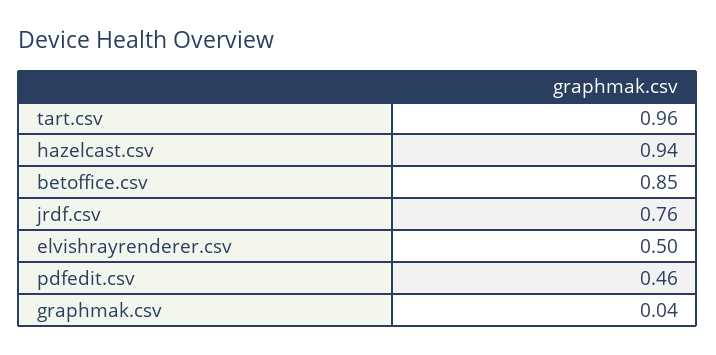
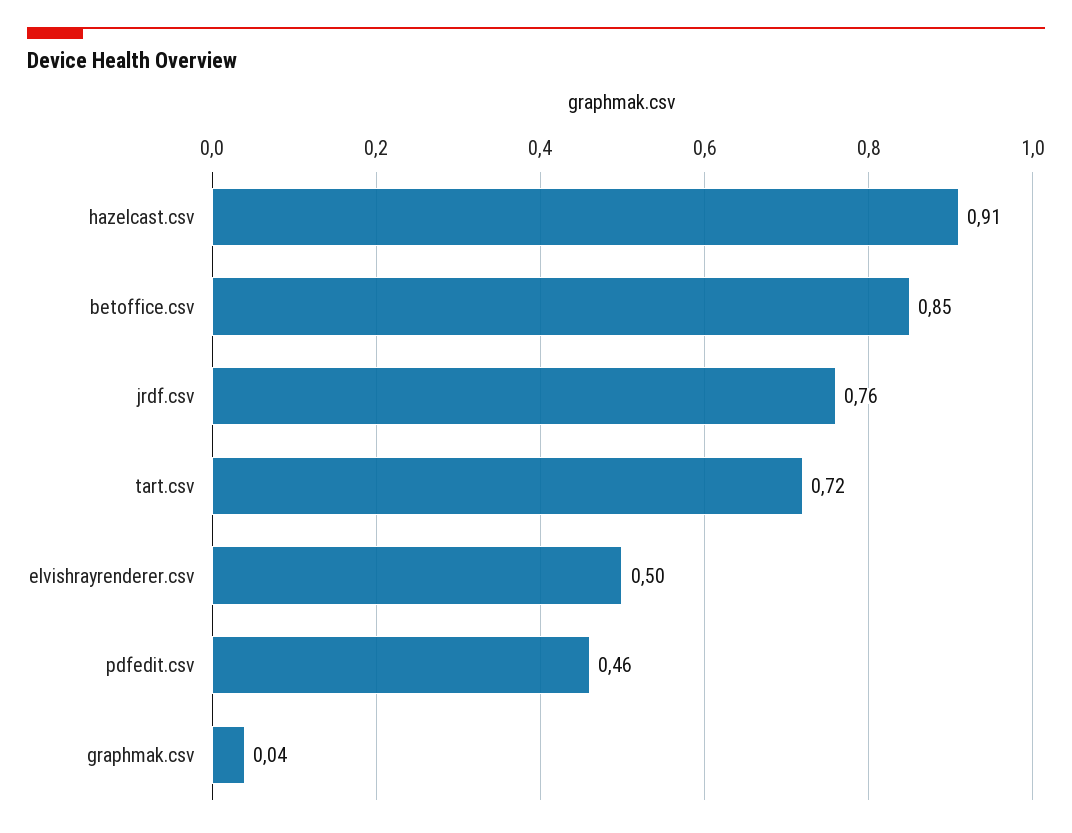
tart.csv: 0.96 -> 0.72
hazelcast.csv: 0.94 -> 0.91

